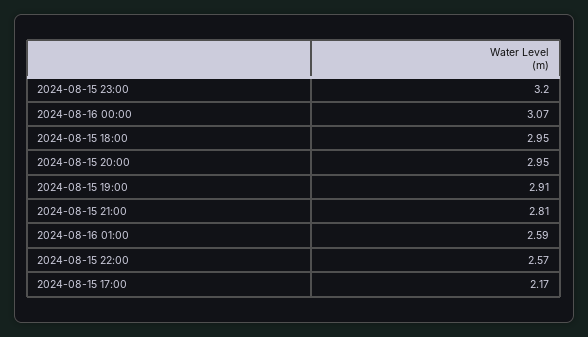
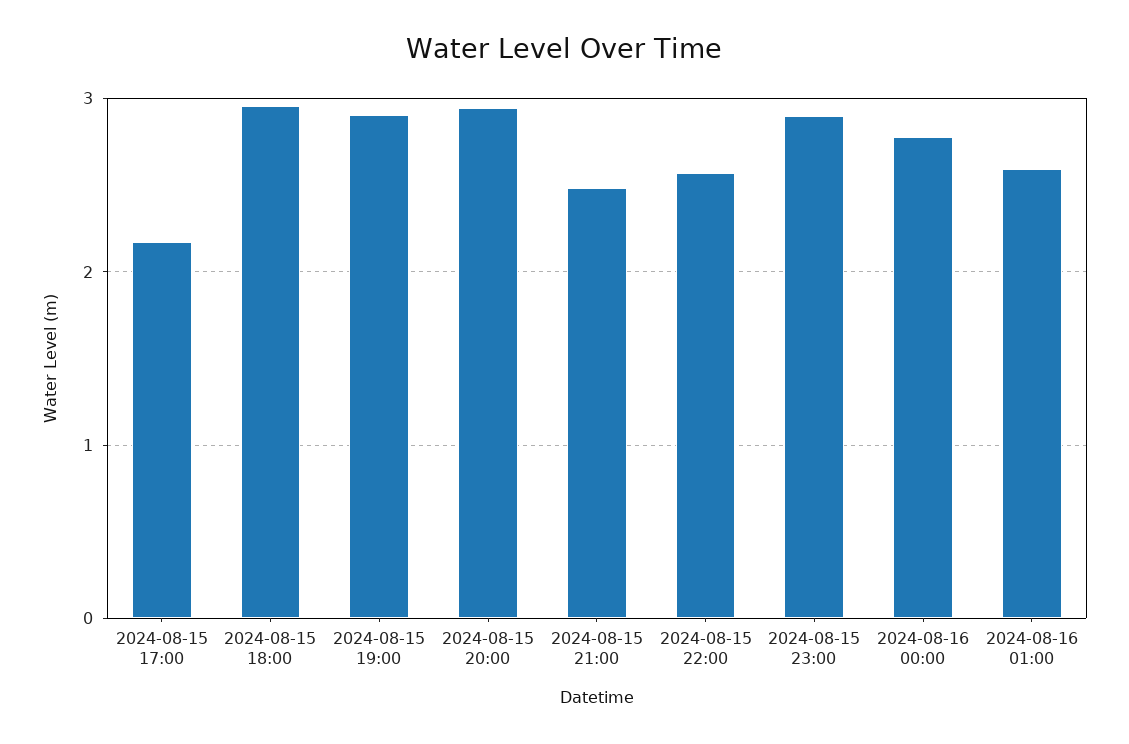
2024-08-15 23:00: 3.2 -> 2.9
2024-08-16 00:00: 3.07 -> 2.8
2024-08-15 21:00: 2.81 -> 2.5

